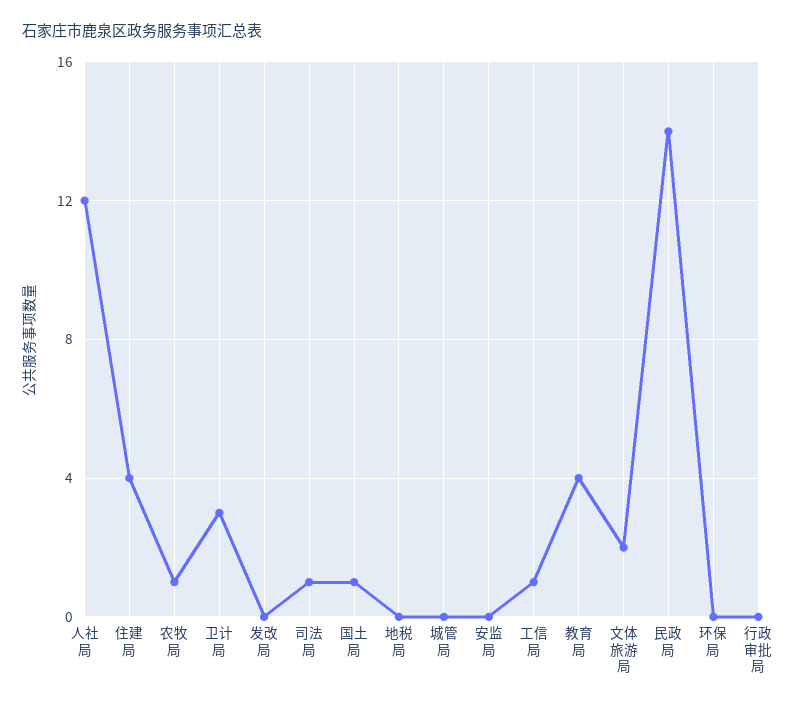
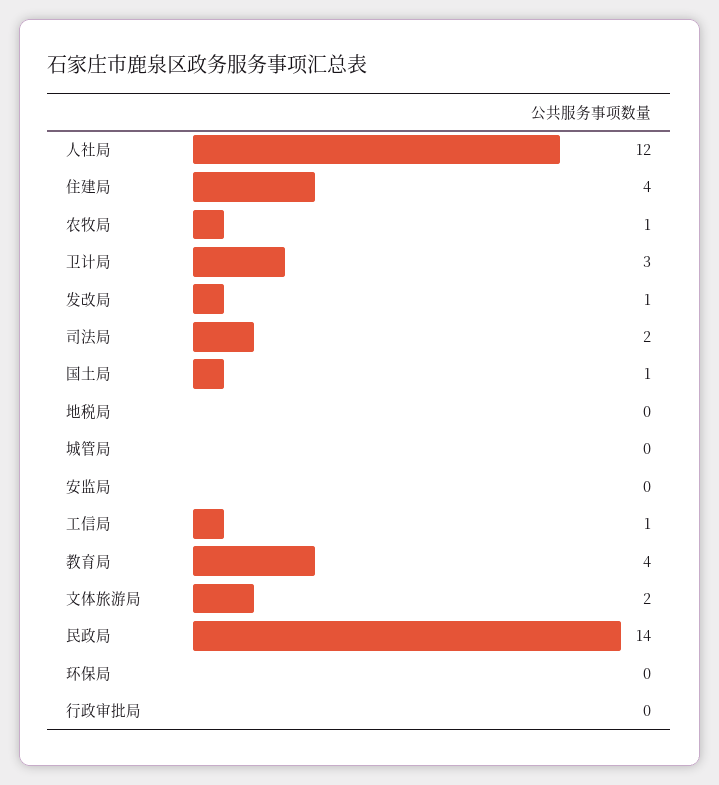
发改局: 0 -> 1
司法局: 1 -> 2

